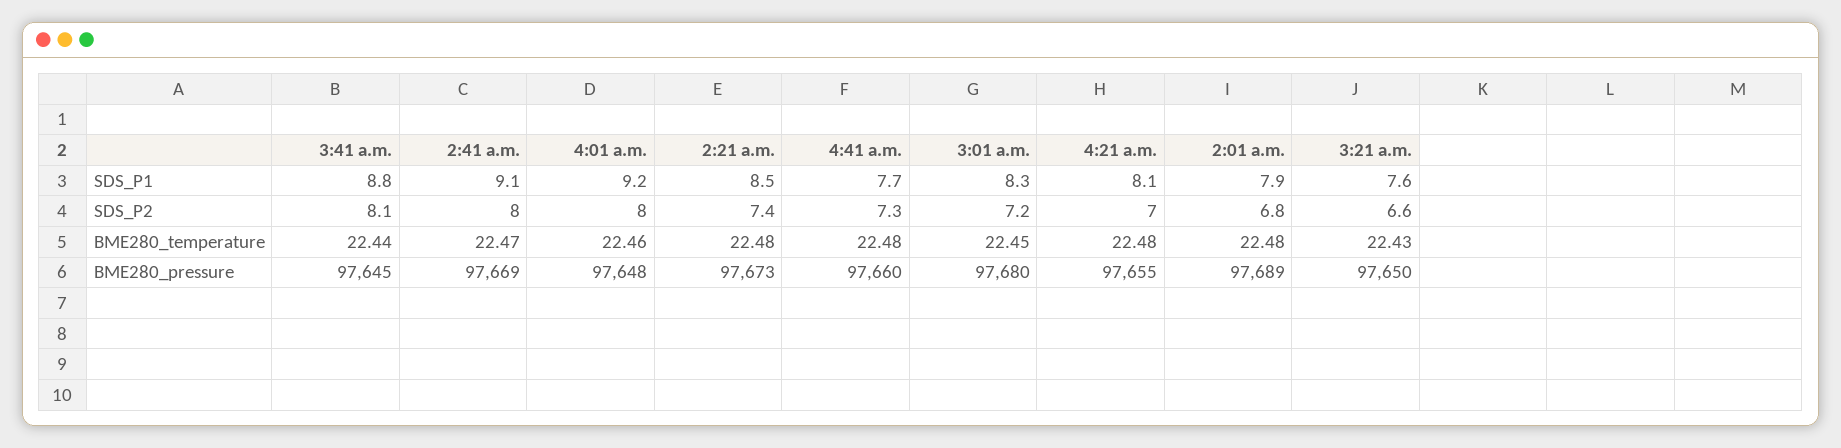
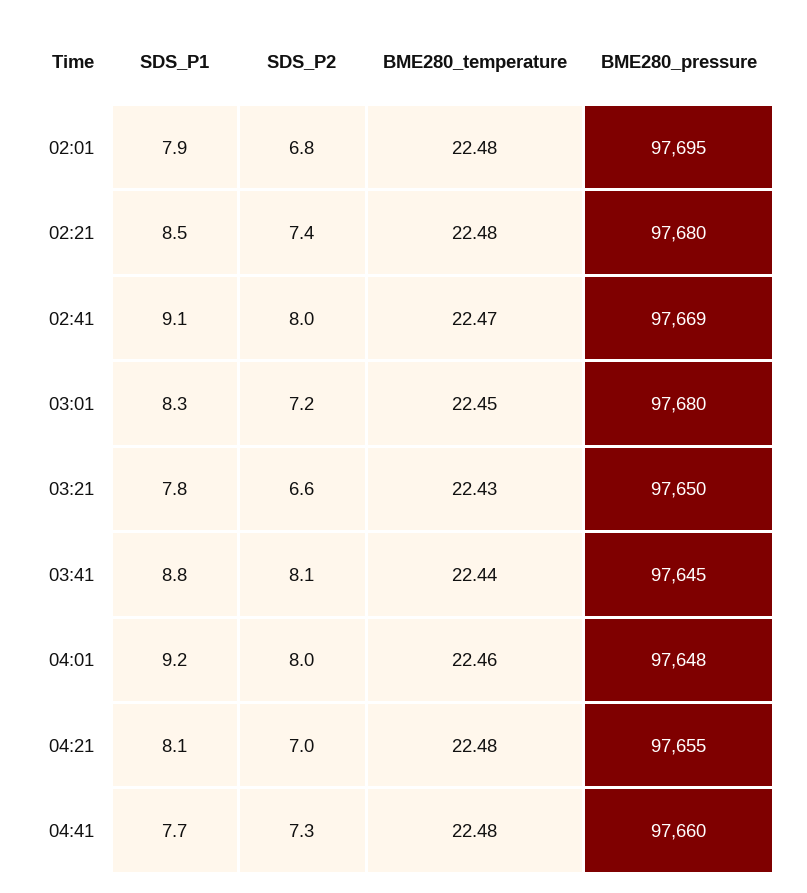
3:21 a.m., SDS_P1: 7.6 -> 7.8
2:21 a.m., BME280_pressure: 97673 -> 97680
2:01 a.m., BME280_pressure: 97689 -> 97695

